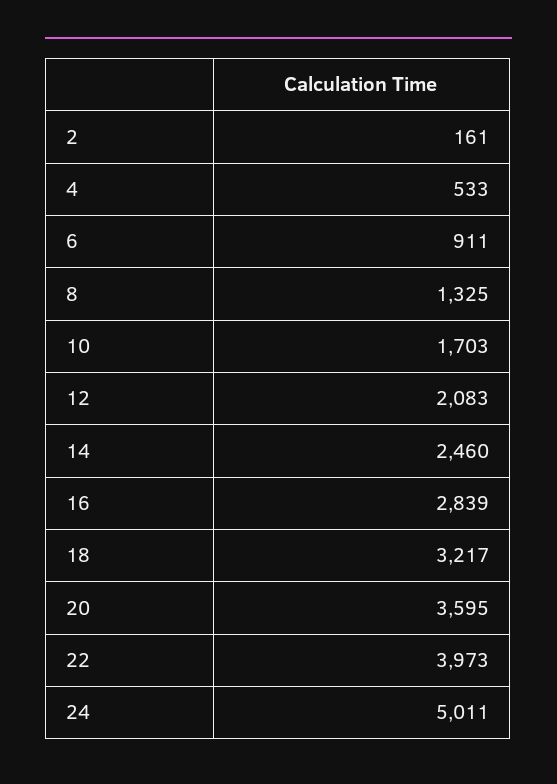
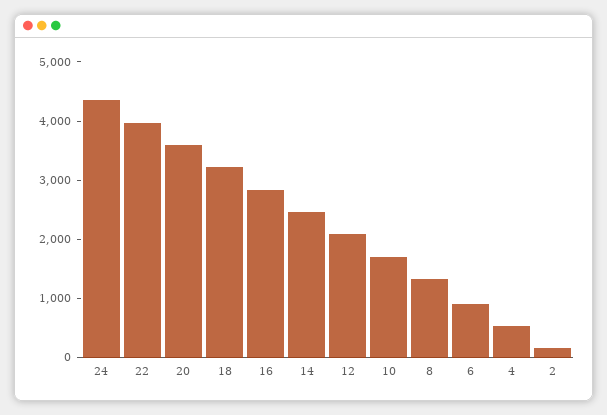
24: 5011 -> 4400

